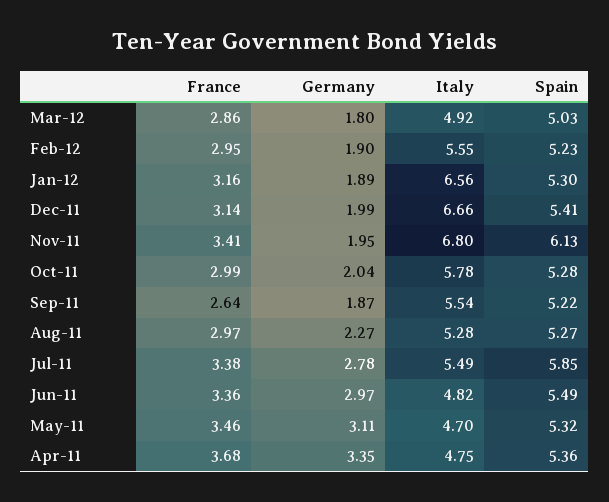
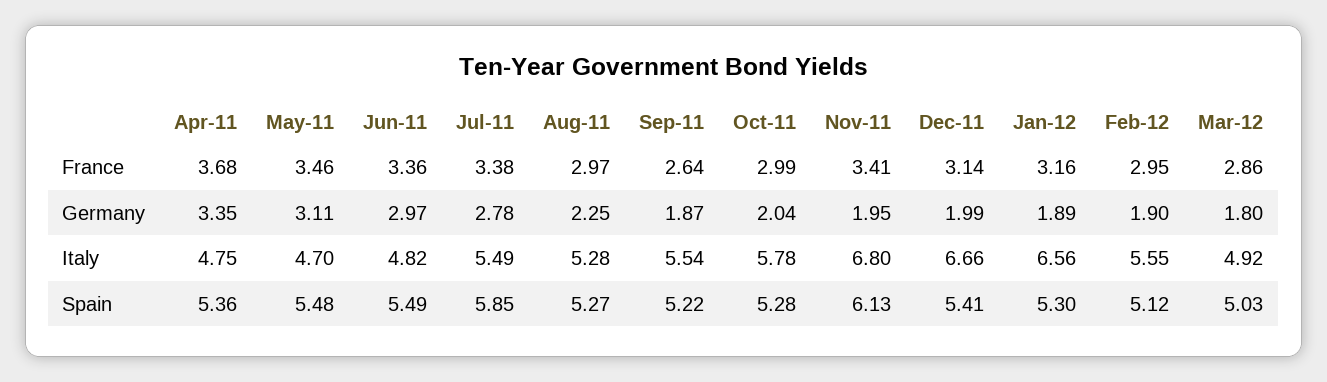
Spain, Feb-12: 5.23 -> 5.12
Germany, Aug-11: 2.27 -> 2.25
Spain, May-11: 5.32 -> 5.48

